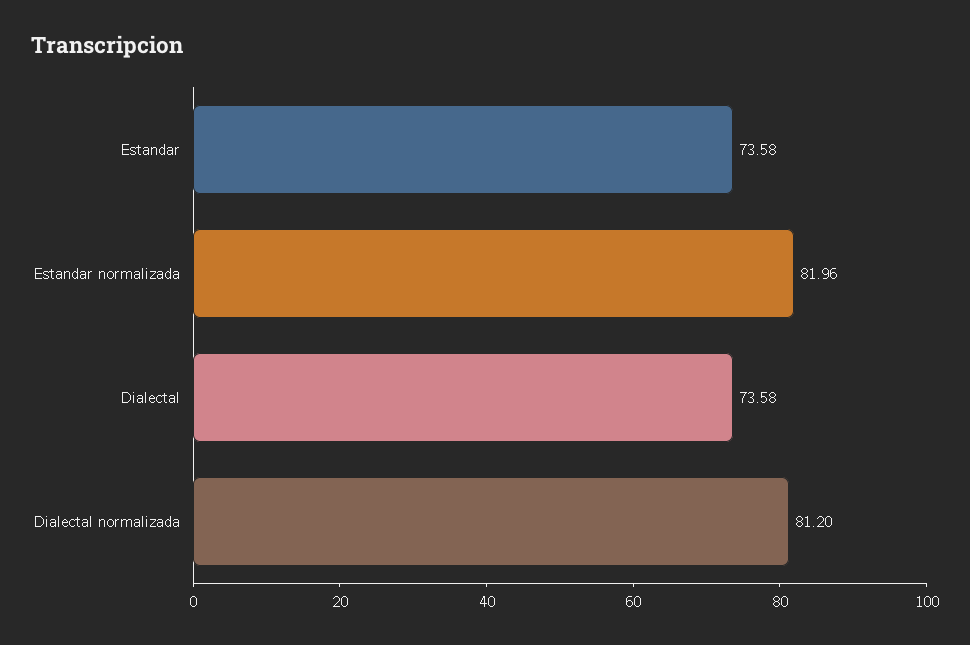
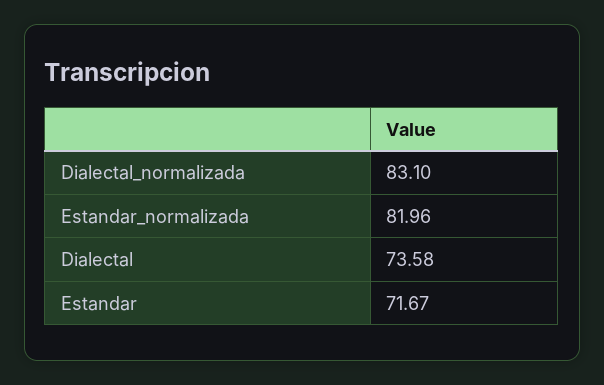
Estandar: 73.58 -> 71.67
Dialectal normalizada: 81.2 -> 83.1

